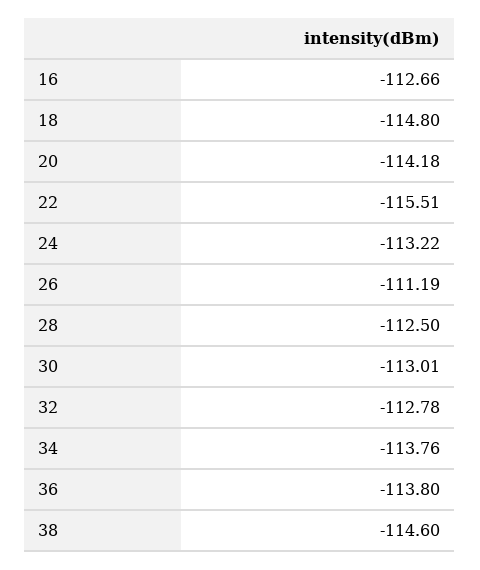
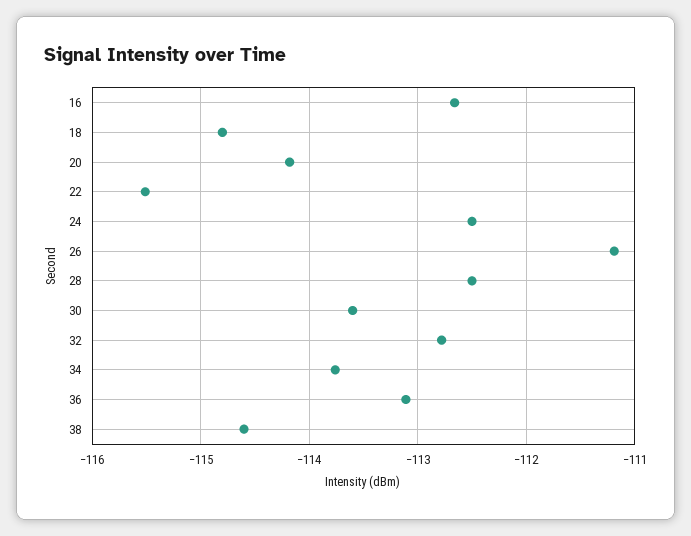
24: -113.22 -> -112.5
30: -113.01 -> -113.6
36: -113.8 -> -113.1

